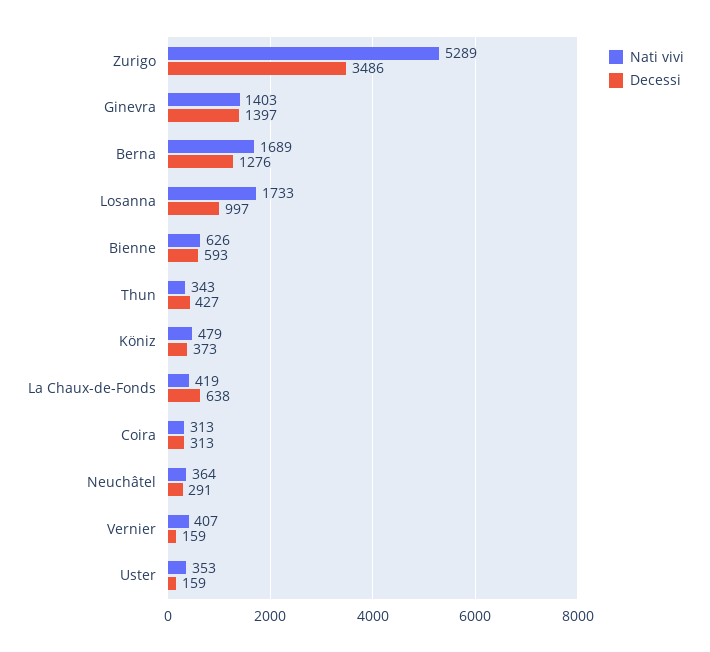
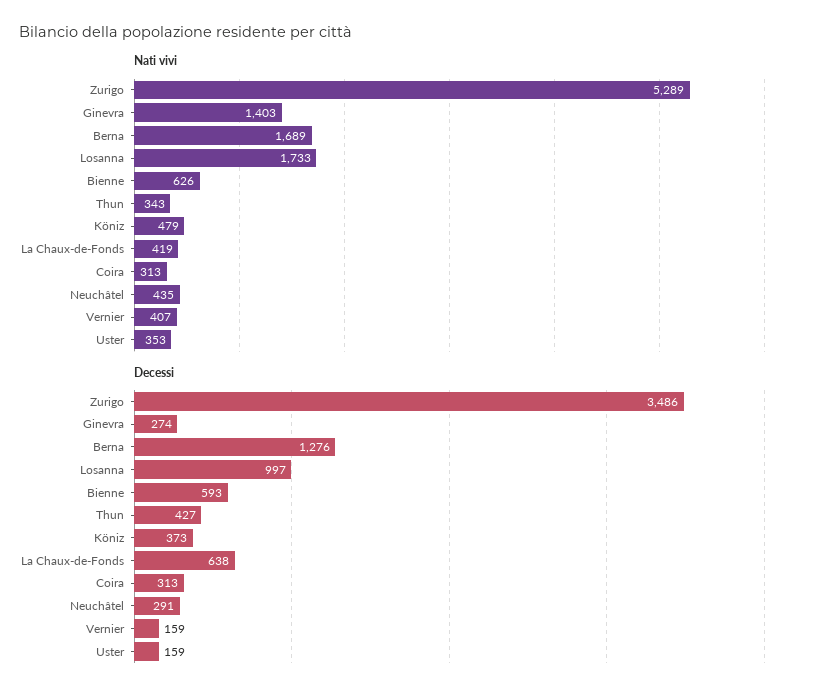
Decessi, Ginevra: 1397 -> 274
Nati vivi, Neuchâtel: 364 -> 435

